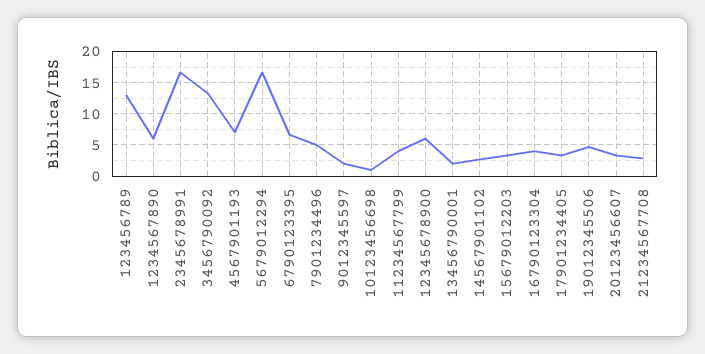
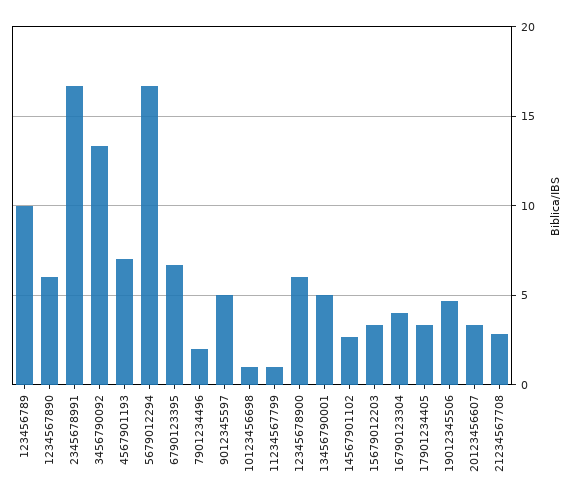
123456789: 13 -> 10
7901234496: 5 -> 2
9012345597: 2 -> 5
11234567799: 4 -> 1
13456790001: 2 -> 5

